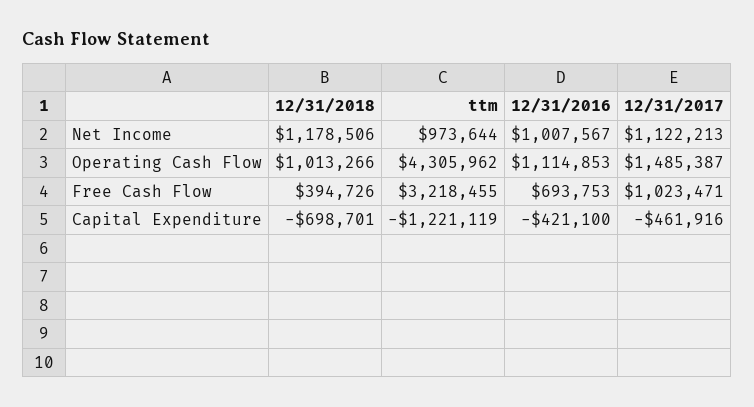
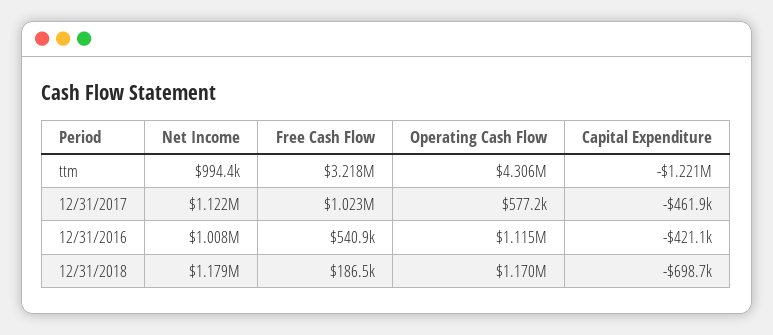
ttm, Net Income: 973644 -> 994400
12/31/2018, Operating Cash Flow: 1013266 -> 1170000
12/31/2017, Operating Cash Flow: 1485387 -> 577200
12/31/2018, Free Cash Flow: 394726 -> 186500
12/31/2016, Free Cash Flow: 693753 -> 540900

